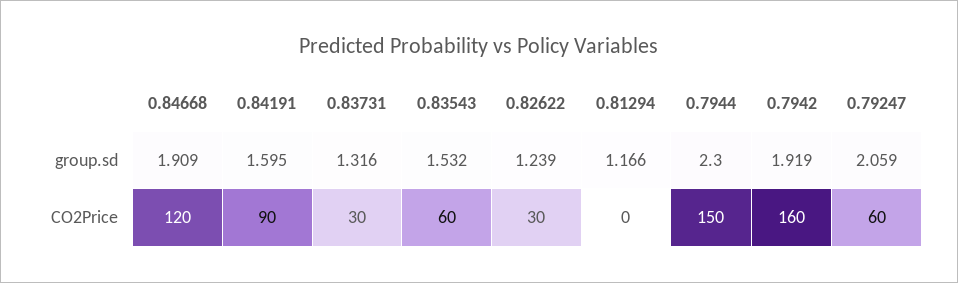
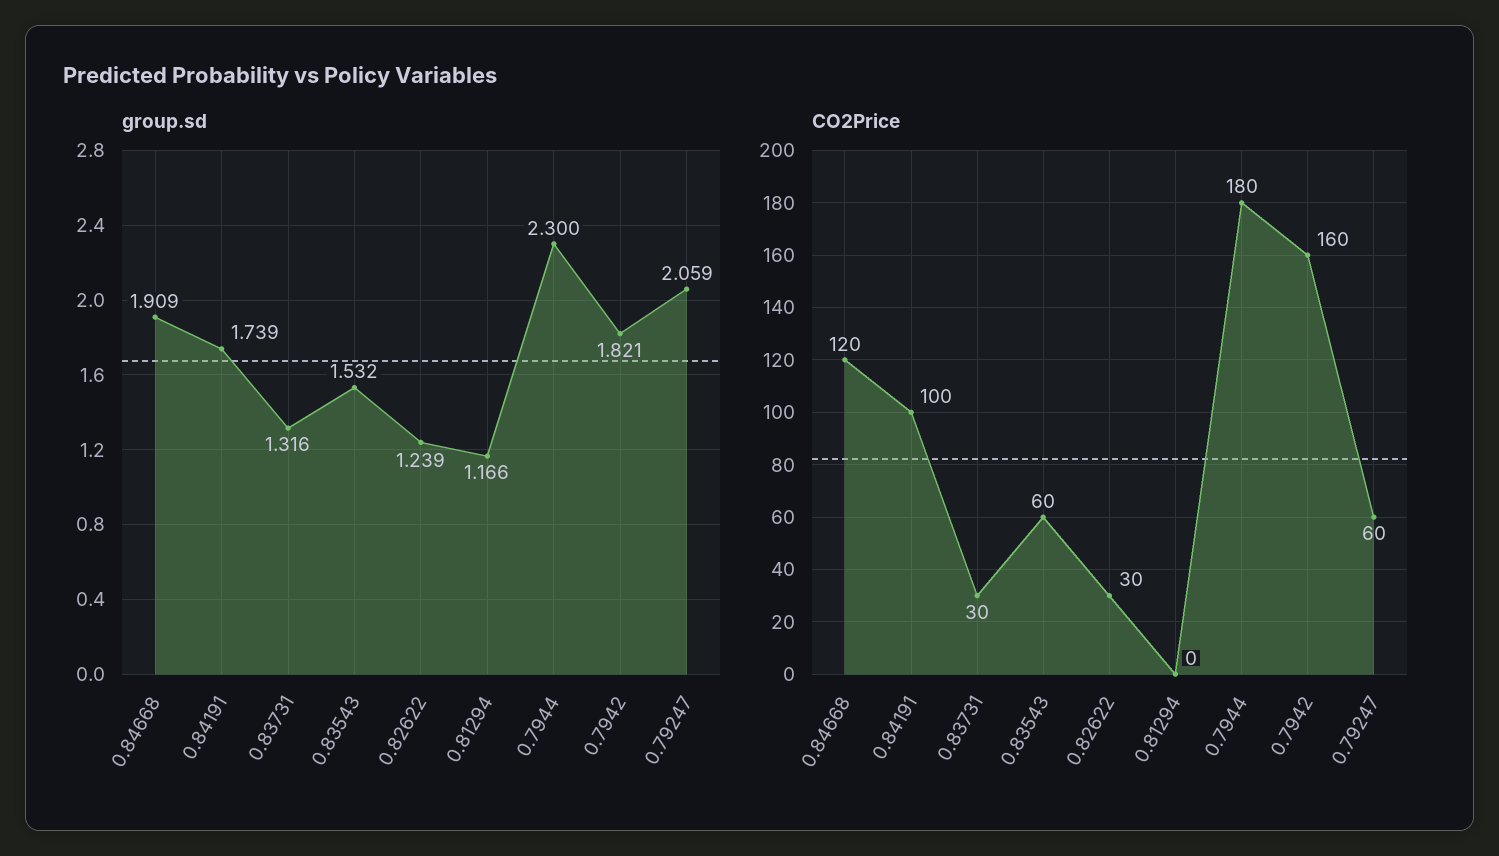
group.sd, 0.84191: 1.595 -> 1.739
group.sd, 0.7942: 1.919 -> 1.821
CO2Price, 0.84191: 90 -> 100
CO2Price, 0.7944: 150 -> 180

